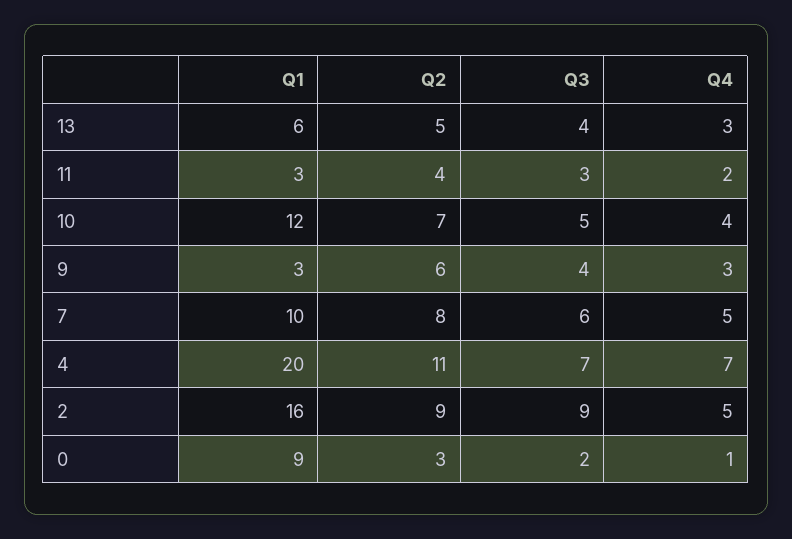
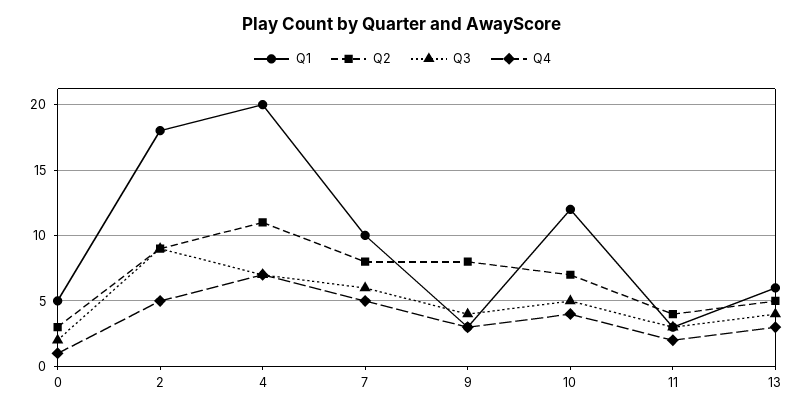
Q2, 9: 6 -> 8
Q1, 2: 16 -> 18
Q1, 0: 9 -> 5

